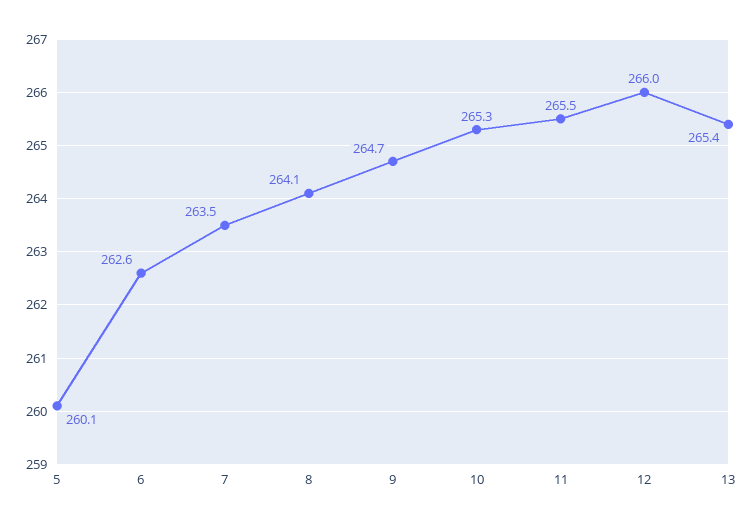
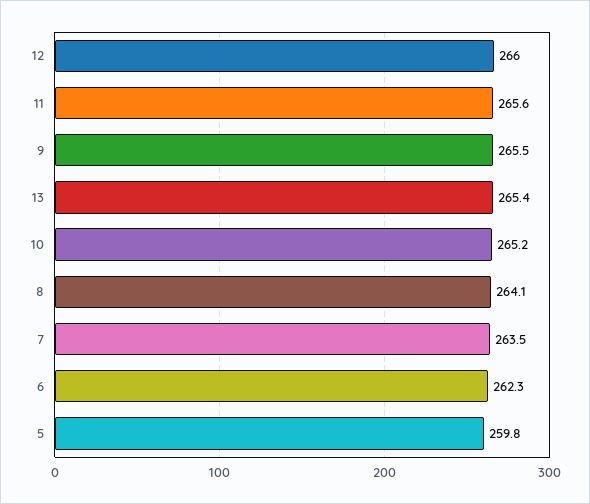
5: 260.1 -> 259.8
6: 262.6 -> 262.3
9: 264.7 -> 265.5
10: 265.3 -> 265.2
11: 265.5 -> 265.6

